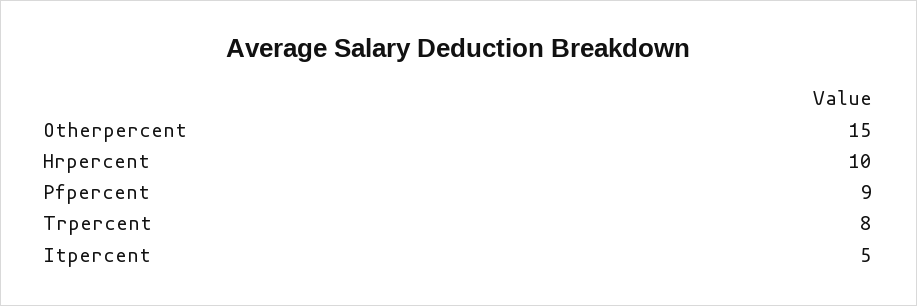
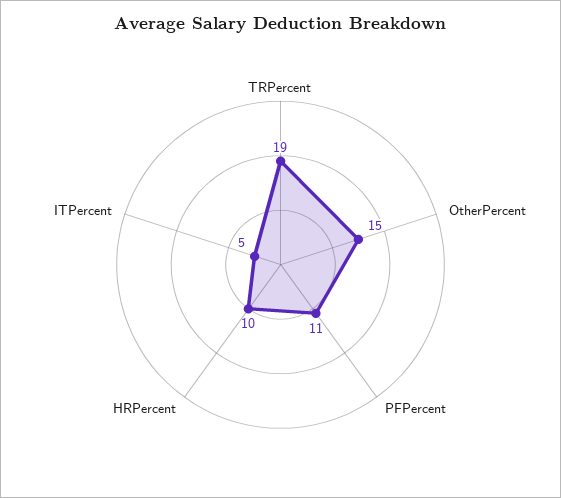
Pfpercent: 9 -> 11
Trpercent: 8 -> 19

